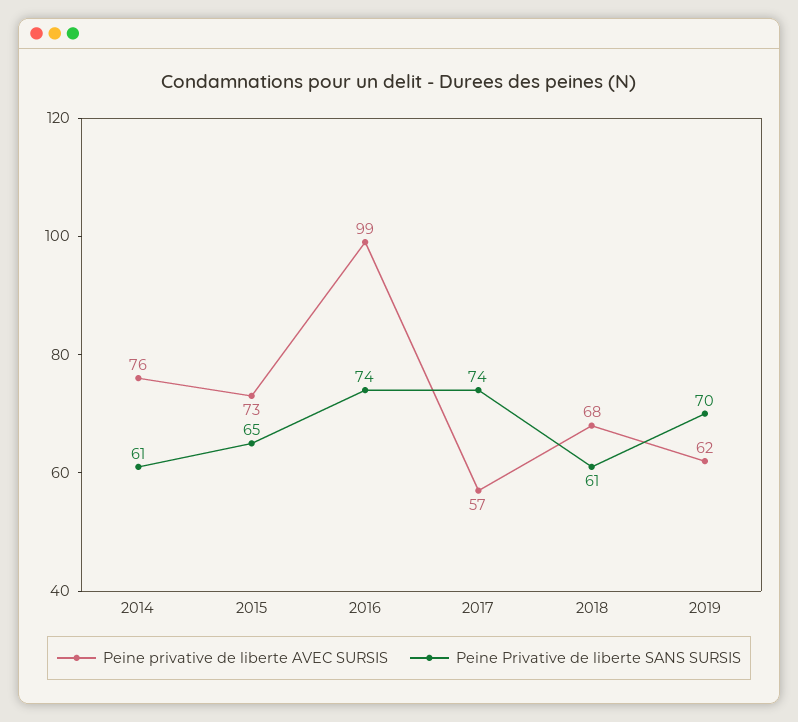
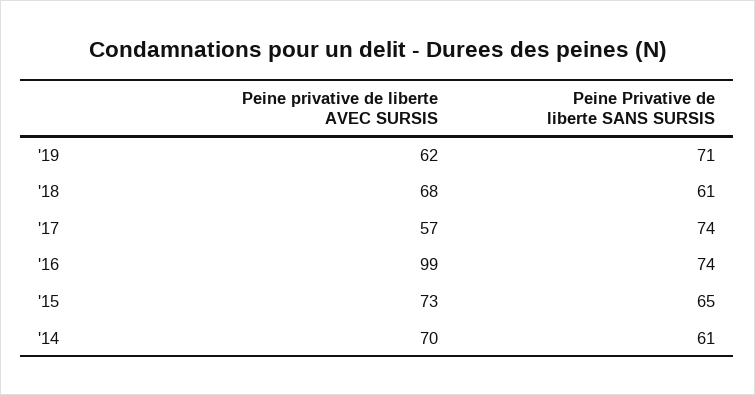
Peine privative de liberte AVEC SURSIS, 2014: 76 -> 70
Peine Privative de liberte SANS SURSIS, 2019: 70 -> 71

